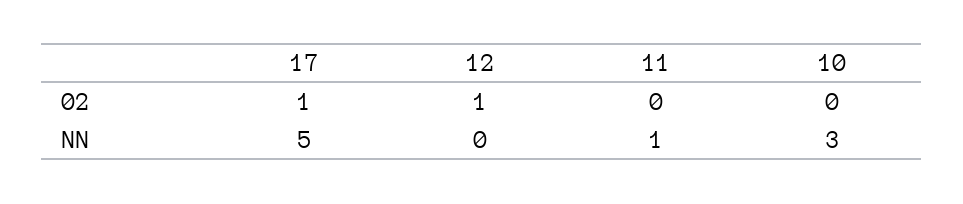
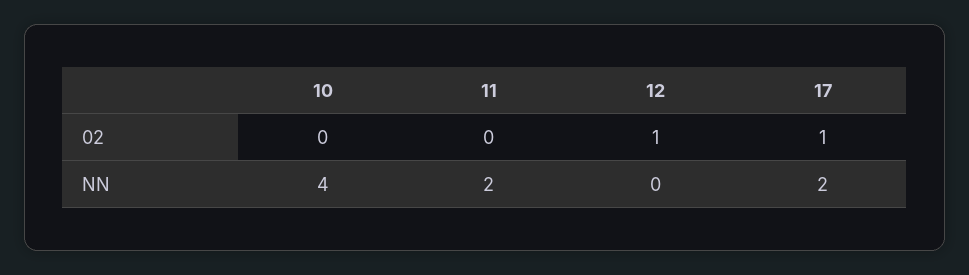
17, NN: 5 -> 2
11, NN: 1 -> 2
10, NN: 3 -> 4

